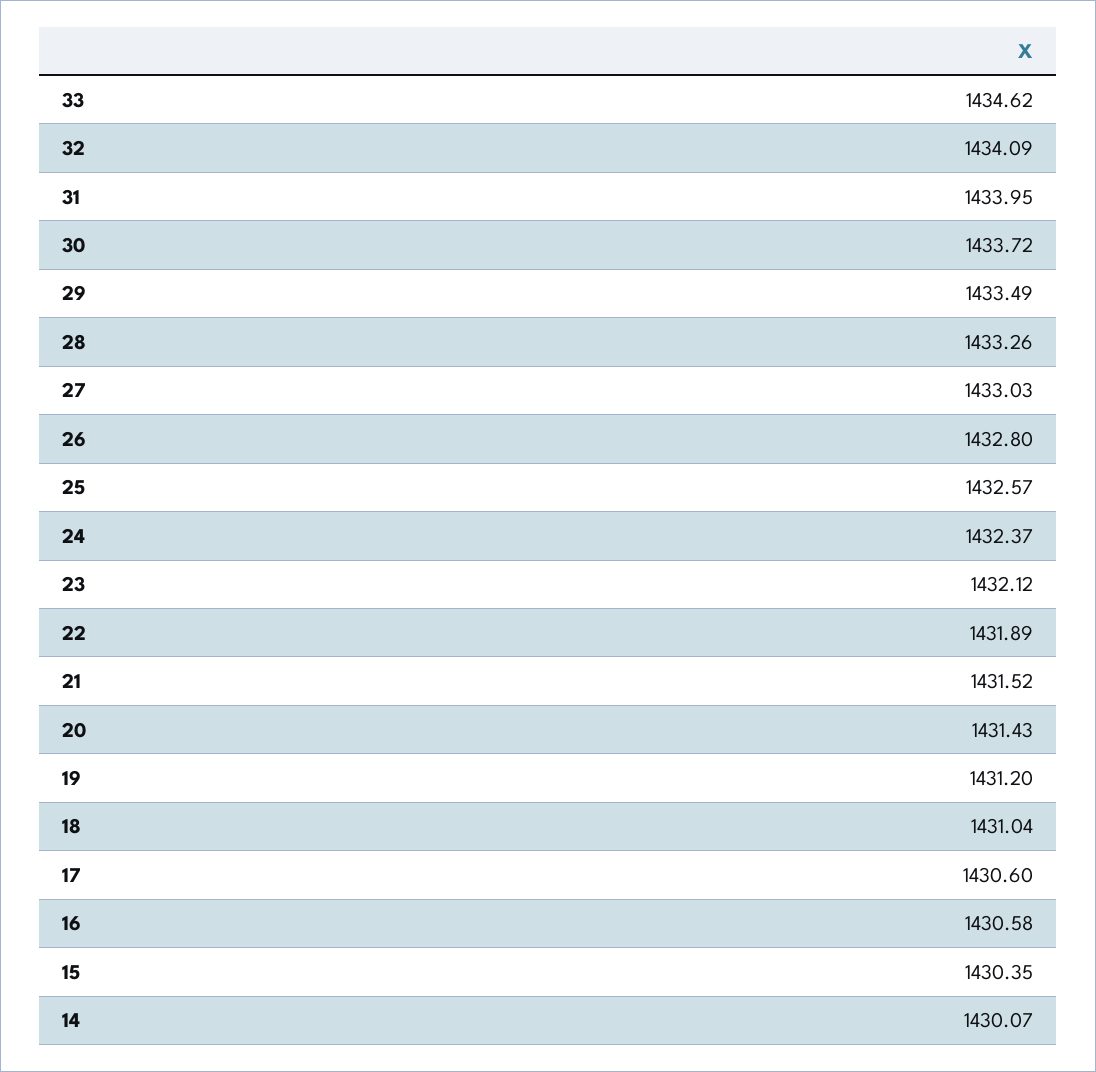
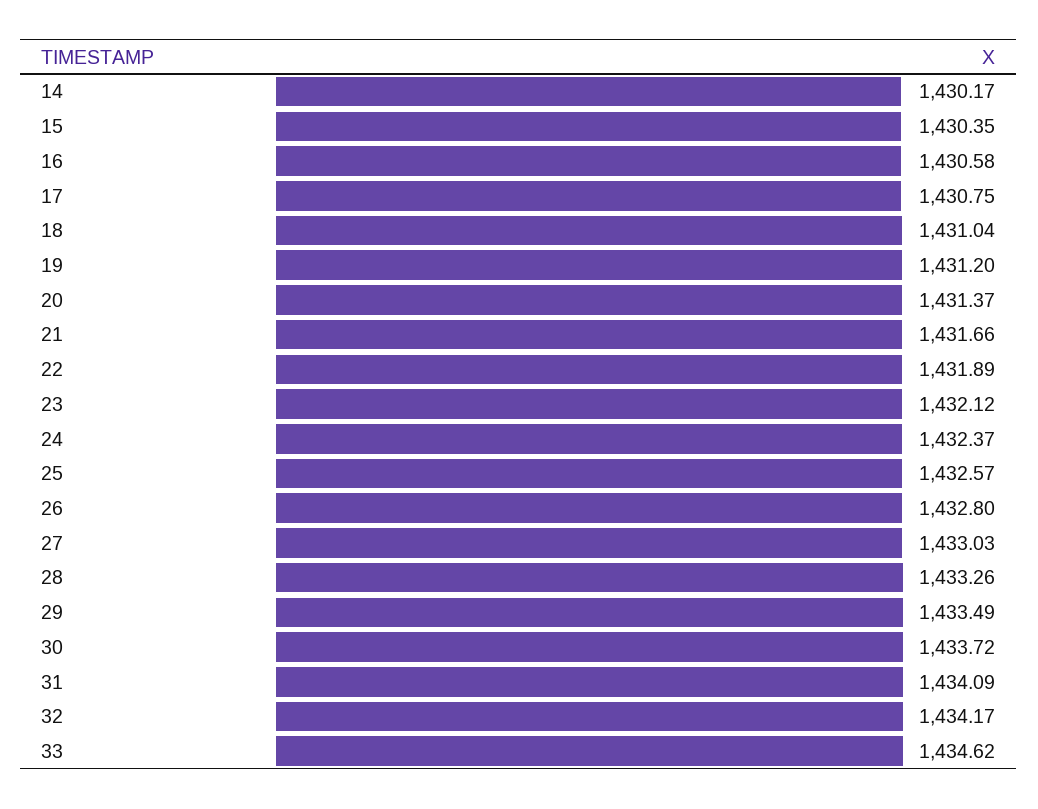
32: 1434.09 -> 1434.17
31: 1433.95 -> 1434.09
21: 1431.52 -> 1431.66
20: 1431.43 -> 1431.37
17: 1430.6 -> 1430.75
14: 1430.07 -> 1430.17

